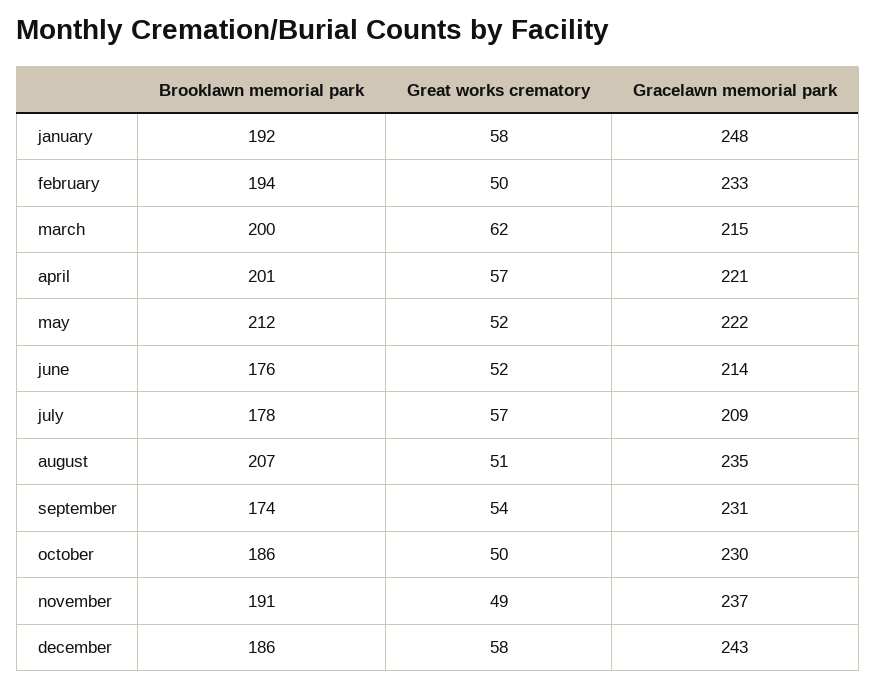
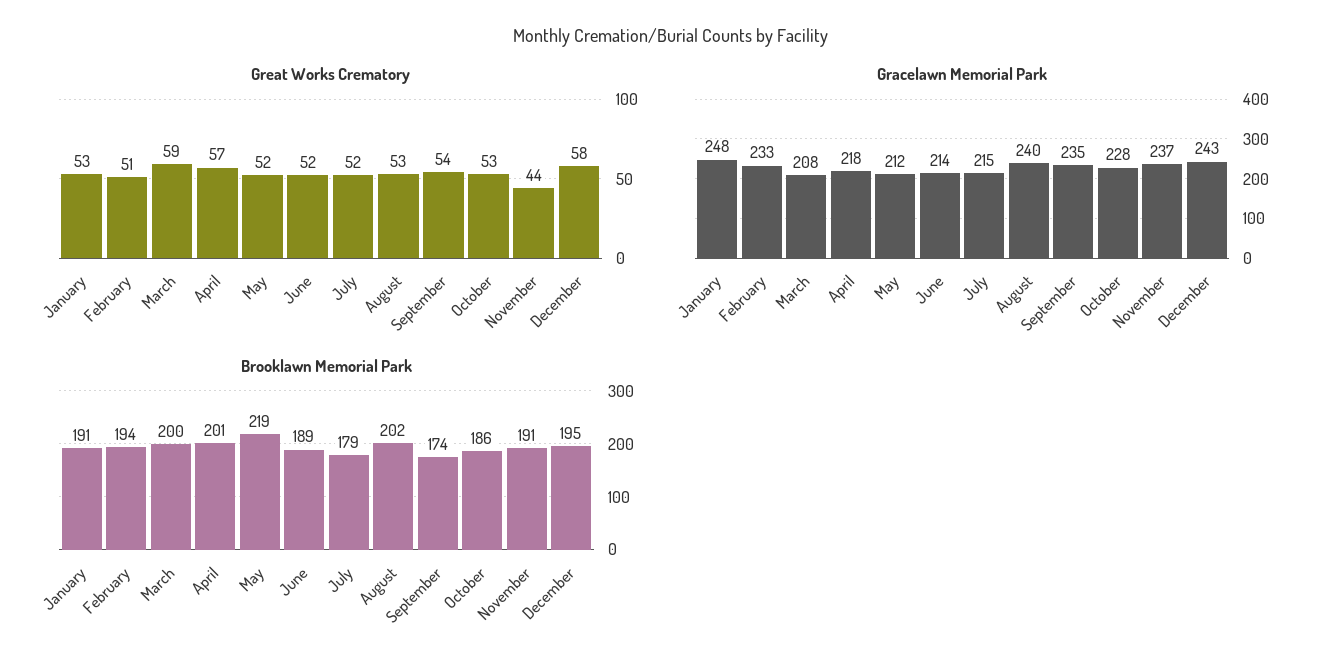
Brooklawn memorial park, january: 192 -> 191
Great works crematory, january: 58 -> 53
Great works crematory, february: 50 -> 51
Great works crematory, march: 62 -> 59
Gracelawn memorial park, march: 215 -> 208
Gracelawn memorial park, april: 221 -> 218
Brooklawn memorial park, may: 212 -> 219
Gracelawn memorial park, may: 222 -> 212
Brooklawn memorial park, june: 176 -> 189
Brooklawn memorial park, july: 178 -> 179
Great works crematory, july: 57 -> 52
Gracelawn memorial park, july: 209 -> 215
Brooklawn memorial park, august: 207 -> 202
Great works crematory, august: 51 -> 53
Gracelawn memorial park, august: 235 -> 240
Gracelawn memorial park, september: 231 -> 235
Great works crematory, october: 50 -> 53
Gracelawn memorial park, october: 230 -> 228
Great works crematory, november: 49 -> 44
Brooklawn memorial park, december: 186 -> 195

